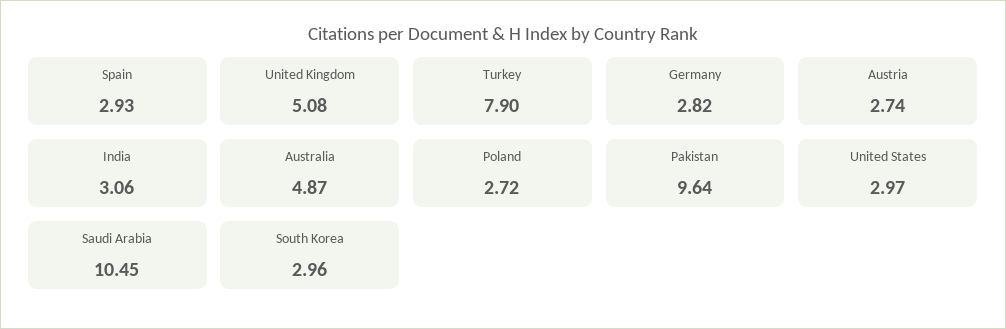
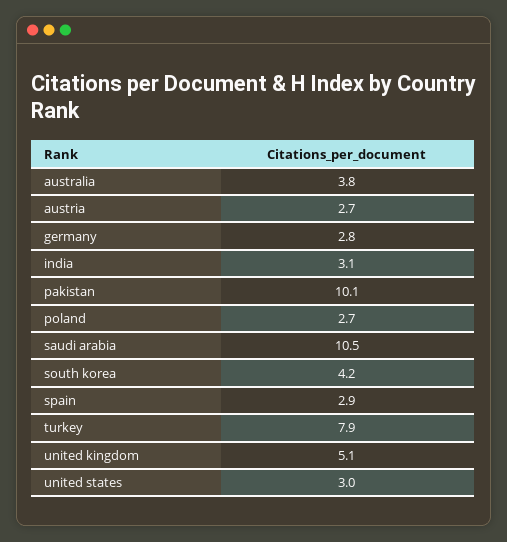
Australia: 4.87 -> 3.8
Pakistan: 9.64 -> 10.1
South Korea: 2.96 -> 4.2

